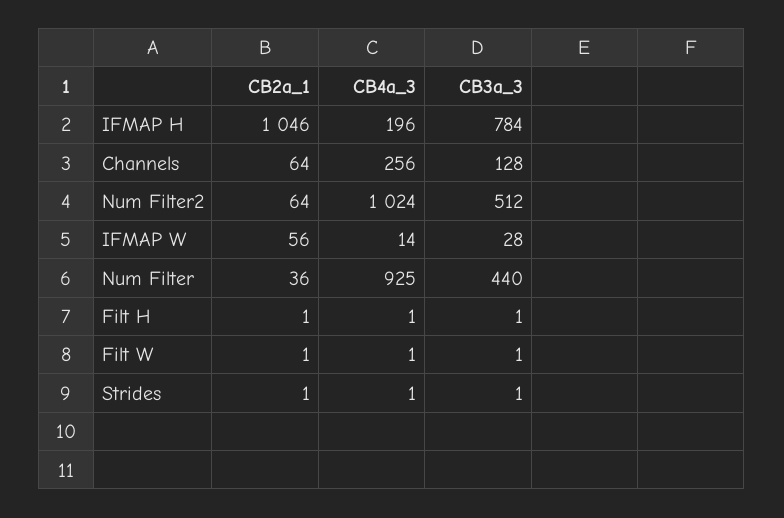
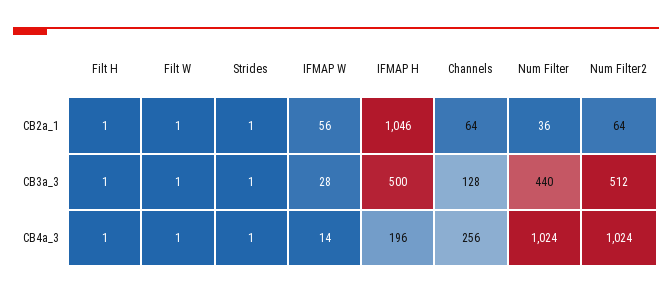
CB3a_3, IFMAP H: 784 -> 500
CB4a_3, Num Filter: 925 -> 1024

